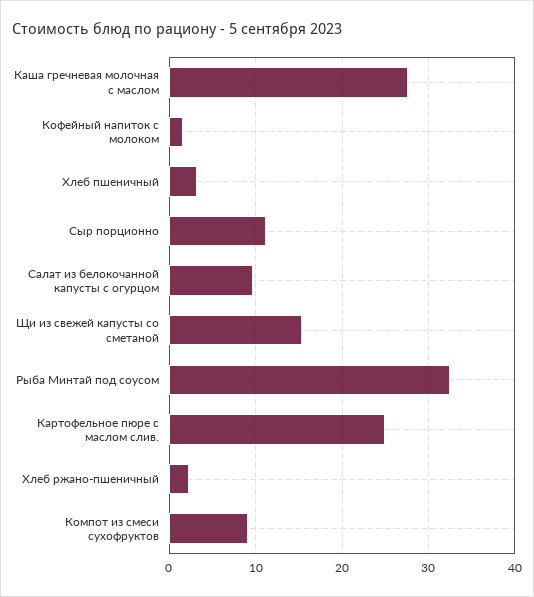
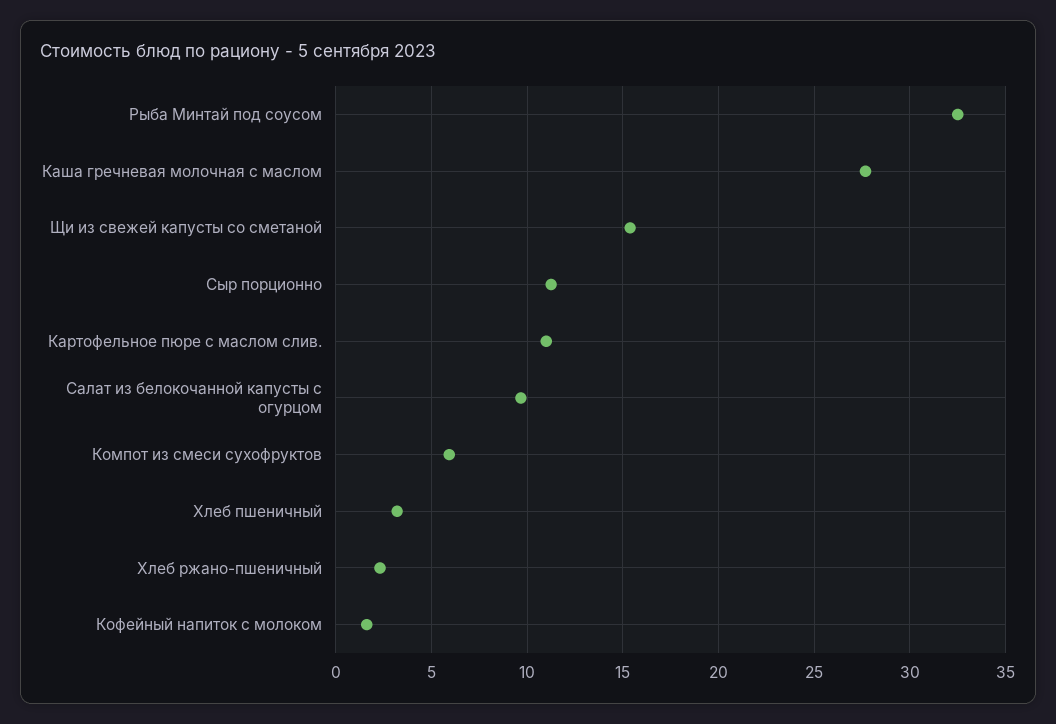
Картофельное пюре с маслом слив.: 25 -> 11
Компот из смеси сухофруктов: 9 -> 6

